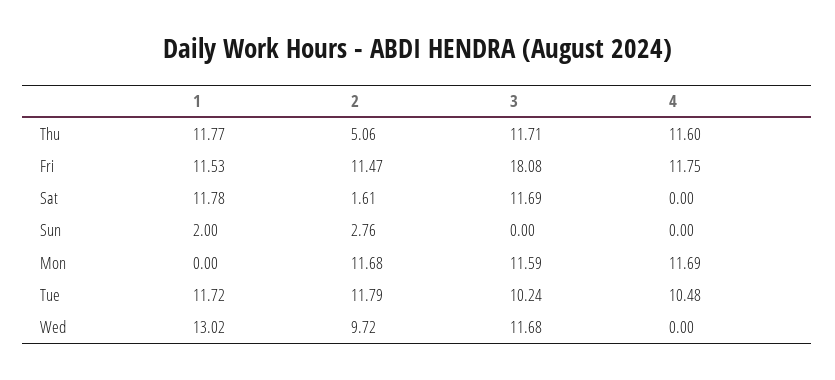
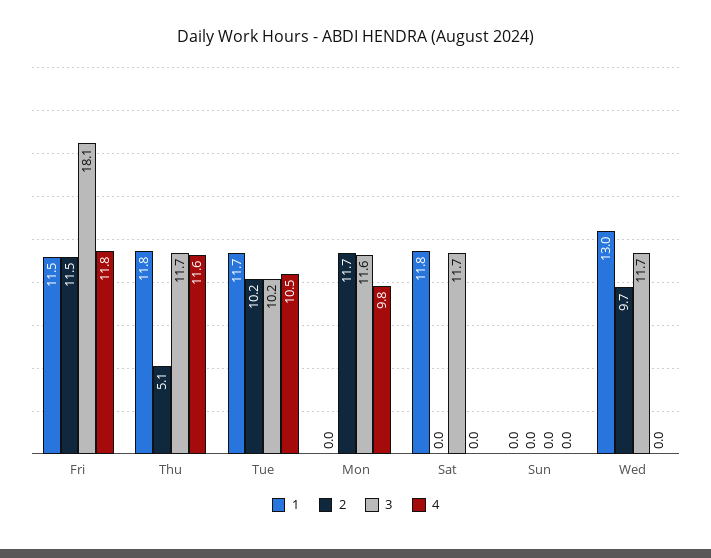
2, Sat: 1.61 -> 0
1, Sun: 2 -> 0
2, Sun: 2.76 -> 0
4, Mon: 11.69 -> 9.8
2, Tue: 11.79 -> 10.2

